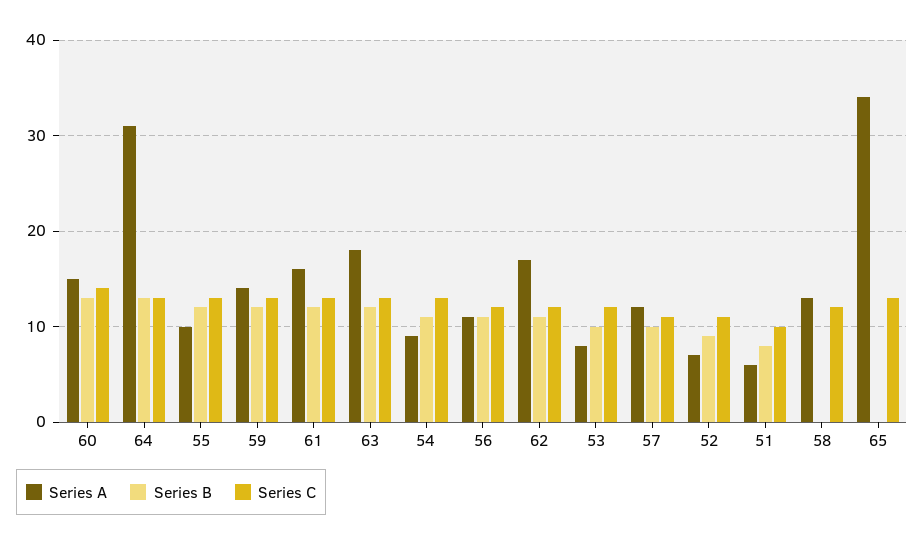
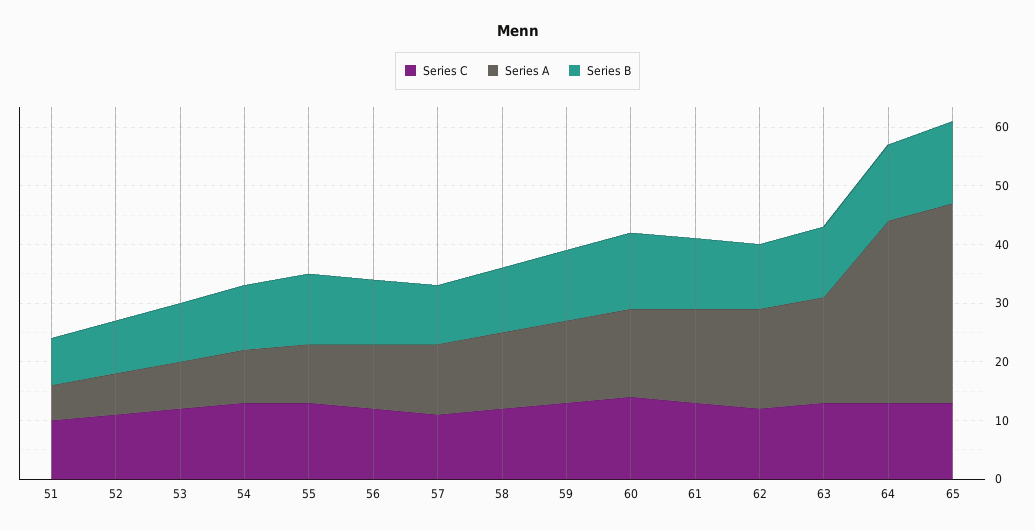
Series B, 58: 0 -> 10
Series B, 65: 0 -> 15

